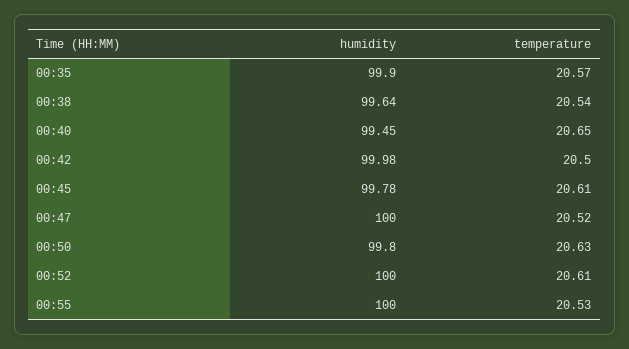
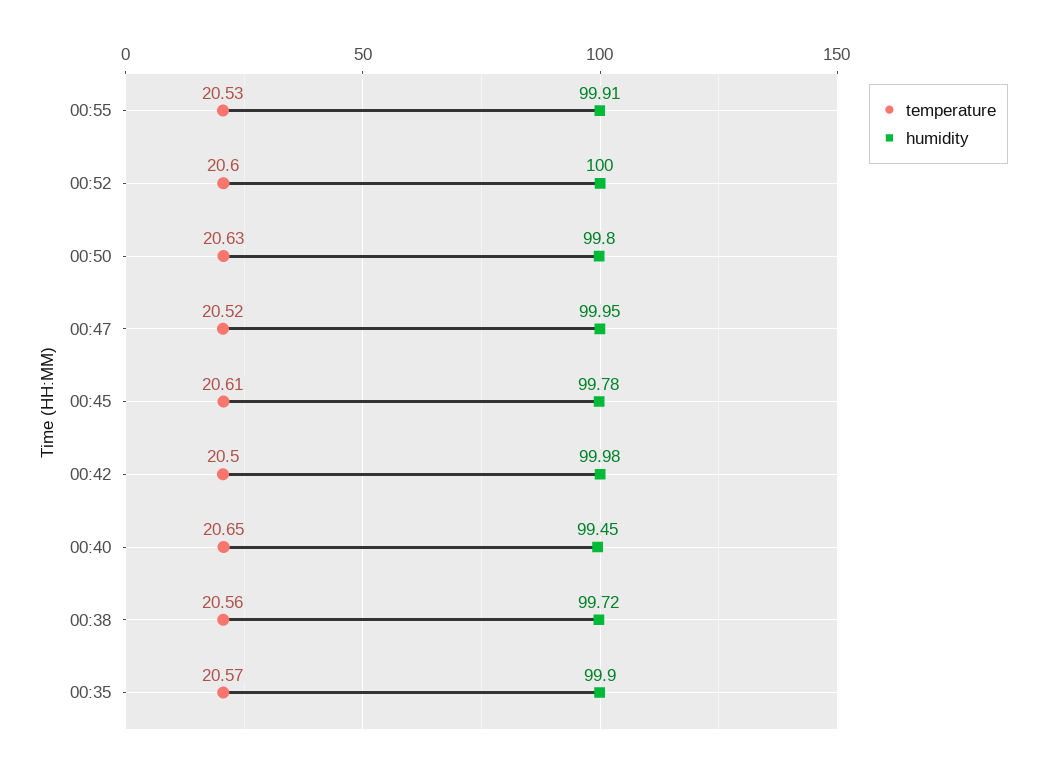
humidity, 00:38: 99.64 -> 99.72
temperature, 00:38: 20.54 -> 20.56
humidity, 00:47: 100 -> 99.95
temperature, 00:52: 20.61 -> 20.6
humidity, 00:55: 100 -> 99.91

